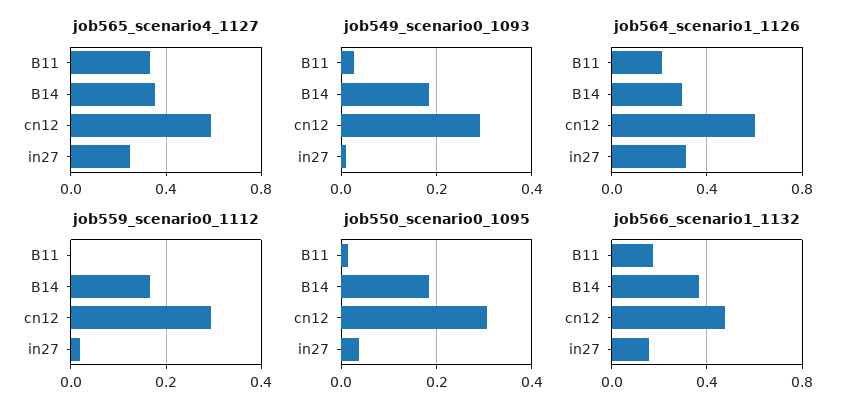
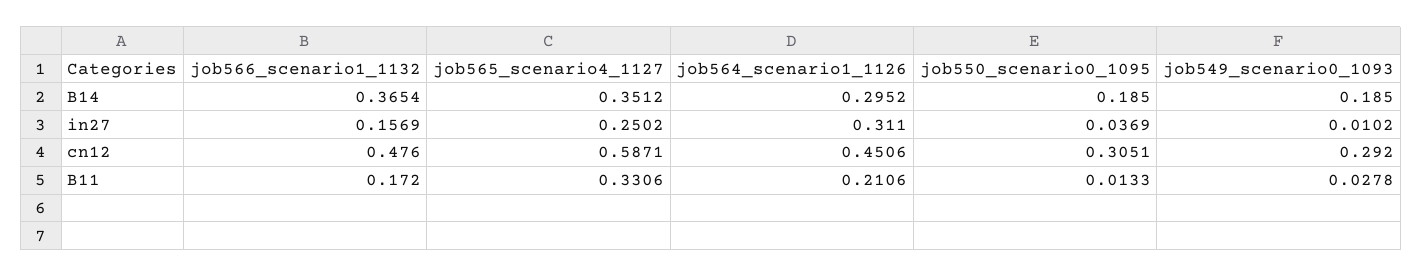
job564_scenario1_1126, cn12: 0.6 -> 0.4506
job559_scenario0_1112, B11: 0 -> none
job559_scenario0_1112, B14: 0.16 -> none
job559_scenario0_1112, cn12: 0.3 -> none
job559_scenario0_1112, in27: 0.02 -> none

